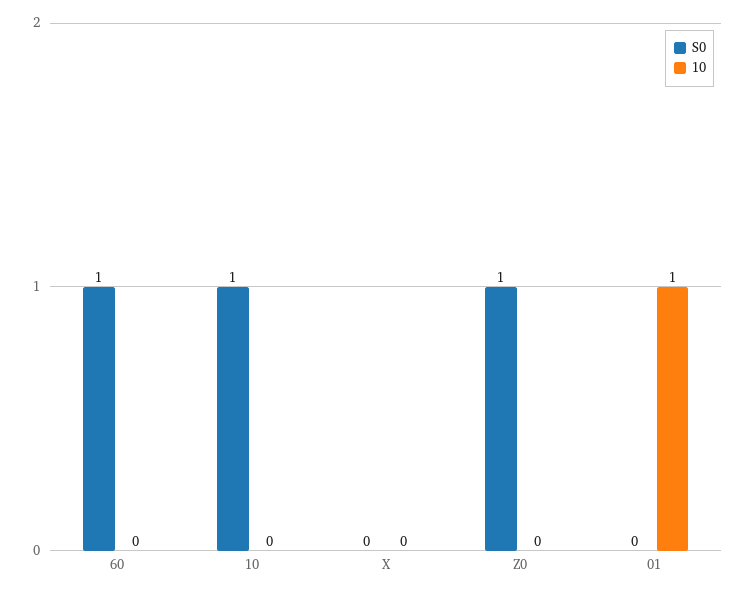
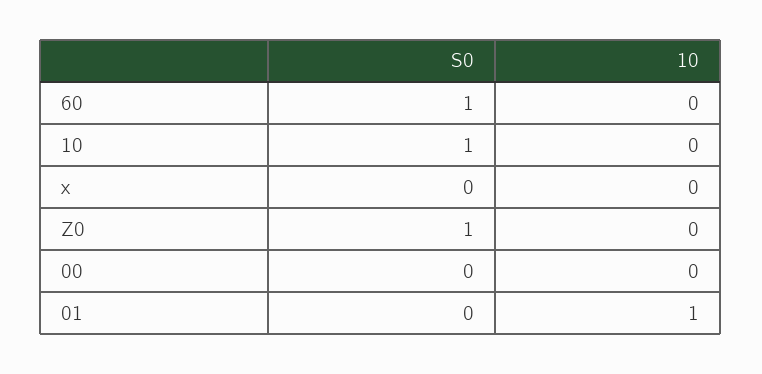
S0, 00: none -> 0
10, 00: none -> 0

